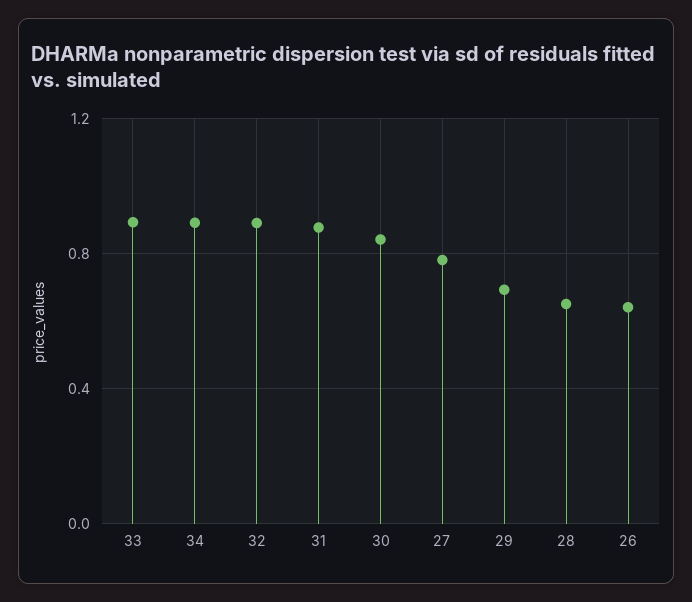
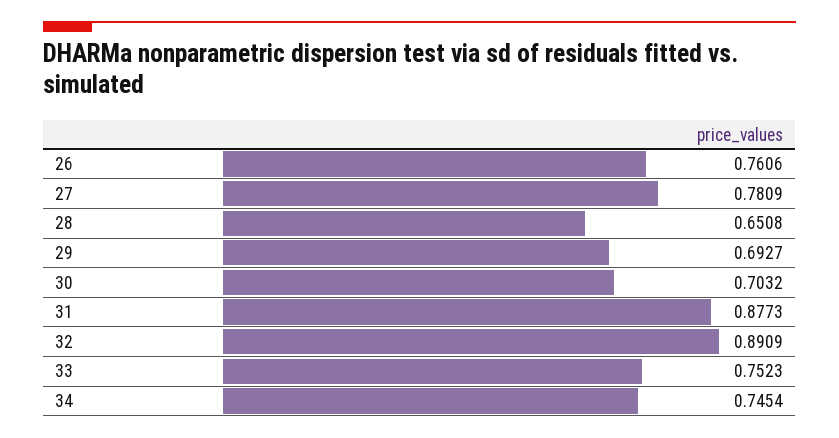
33: 0.9 -> 0.7523
34: 0.9 -> 0.7454
30: 0.85 -> 0.7032
26: 0.65 -> 0.7606

